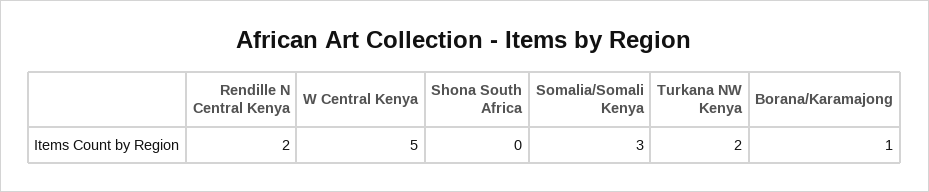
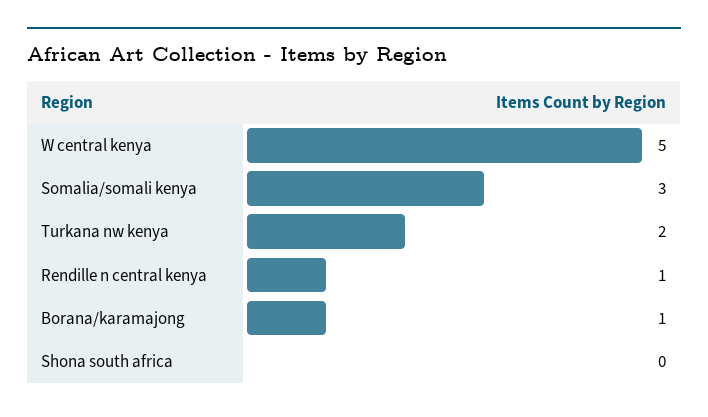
Rendille N Central Kenya: 2 -> 1

